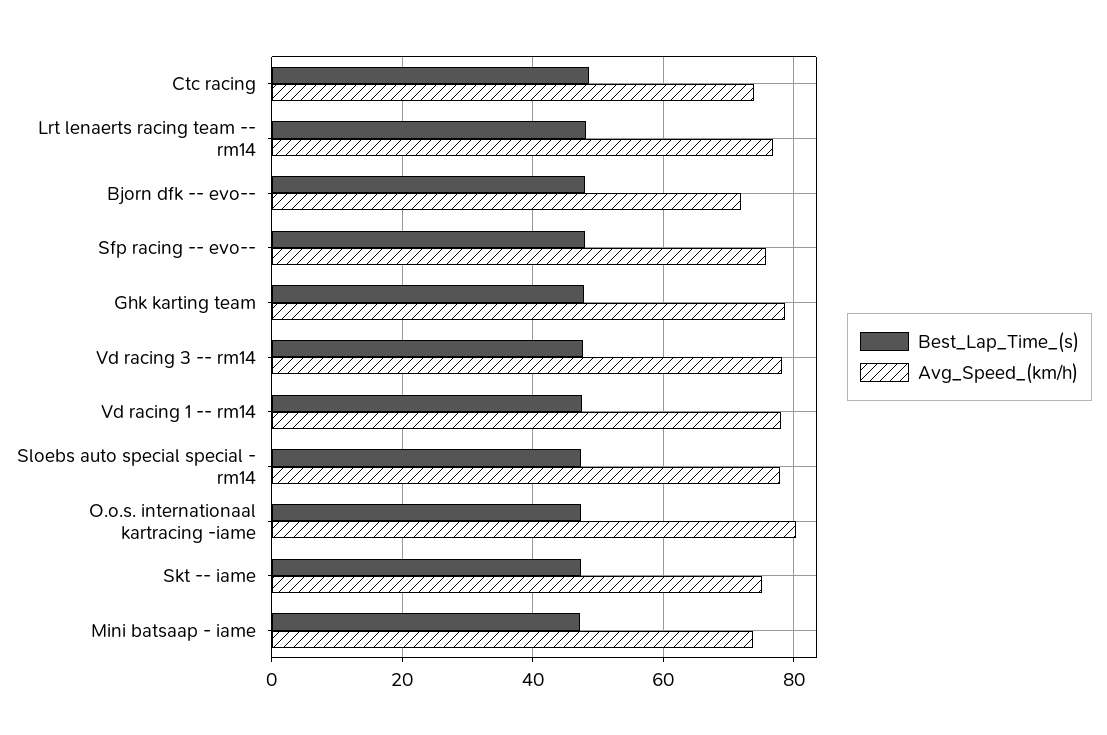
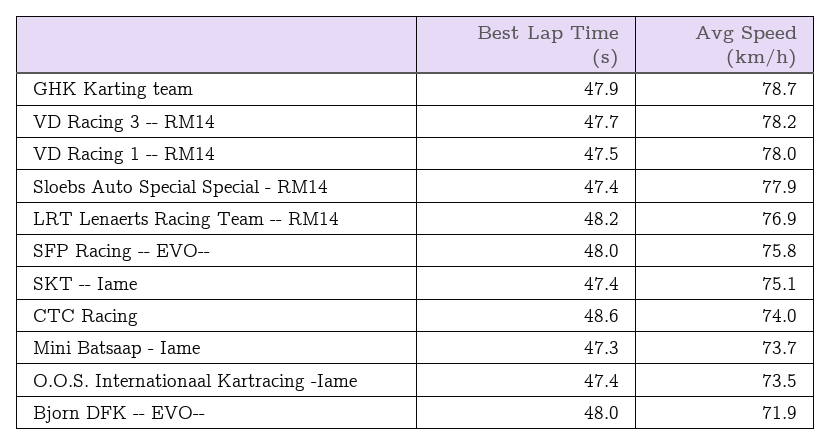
Avg_Speed_(km/h), O.o.s. internationaal kartracing -iame: 80 -> 73.5

